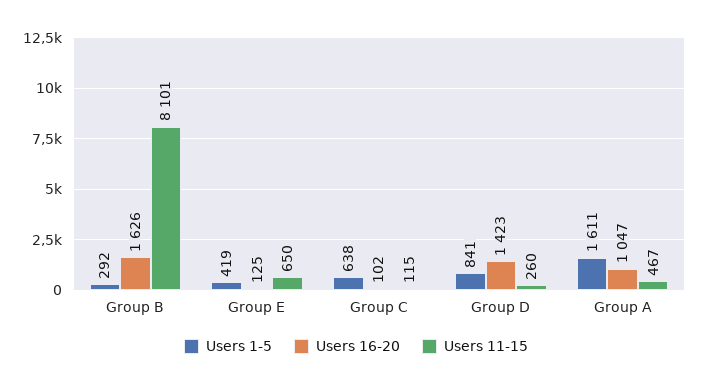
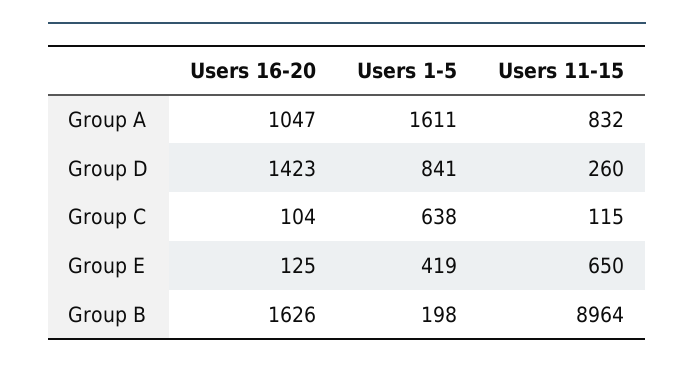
Users 1-5, Group B: 292 -> 198
Users 11-15, Group B: 8101 -> 8964
Users 16-20, Group C: 102 -> 104
Users 11-15, Group A: 467 -> 832

